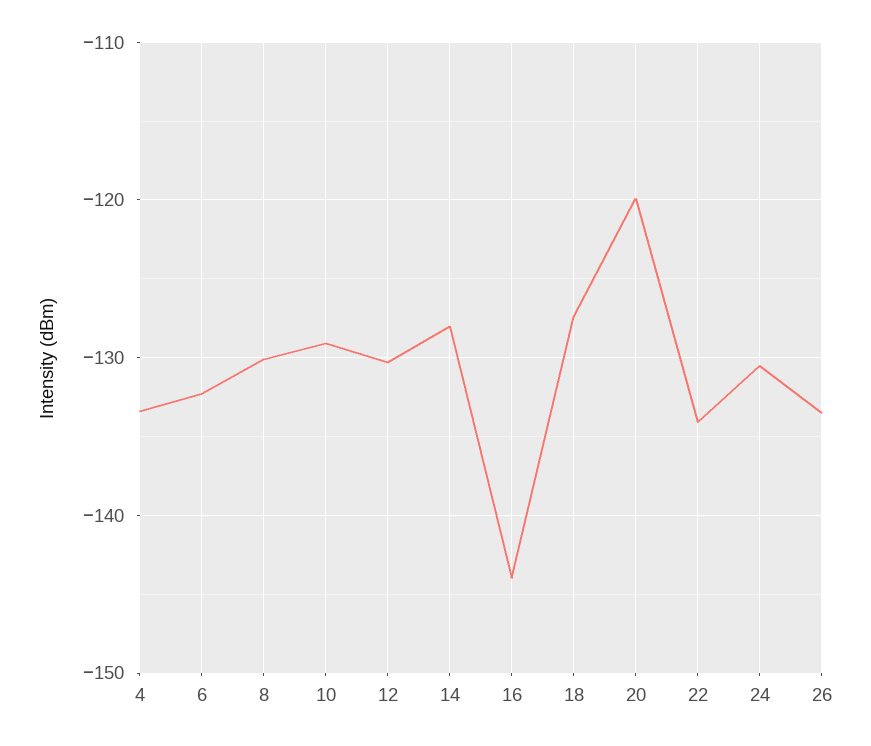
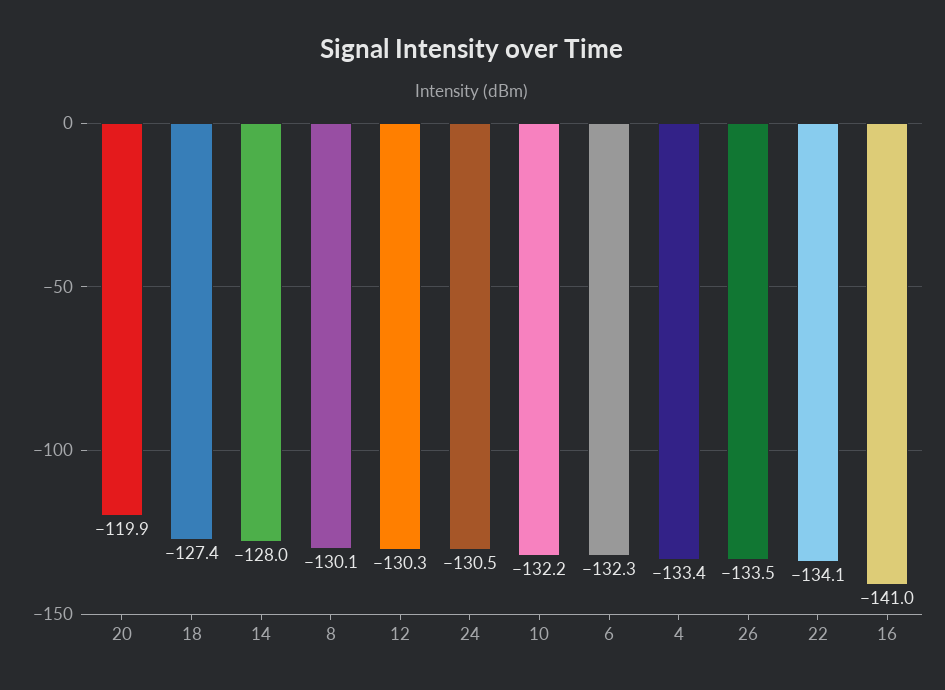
10: -129 -> -132.2
16: -144 -> -141

